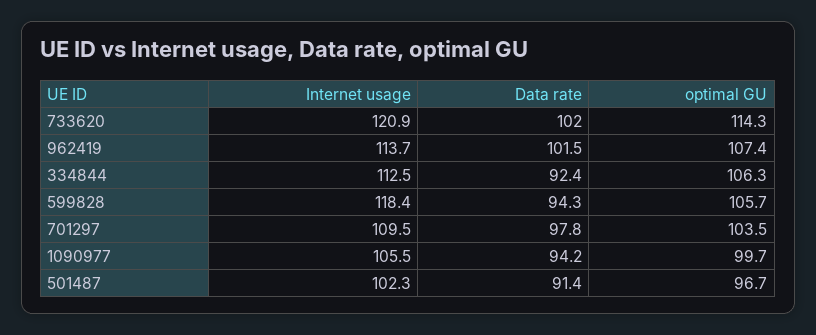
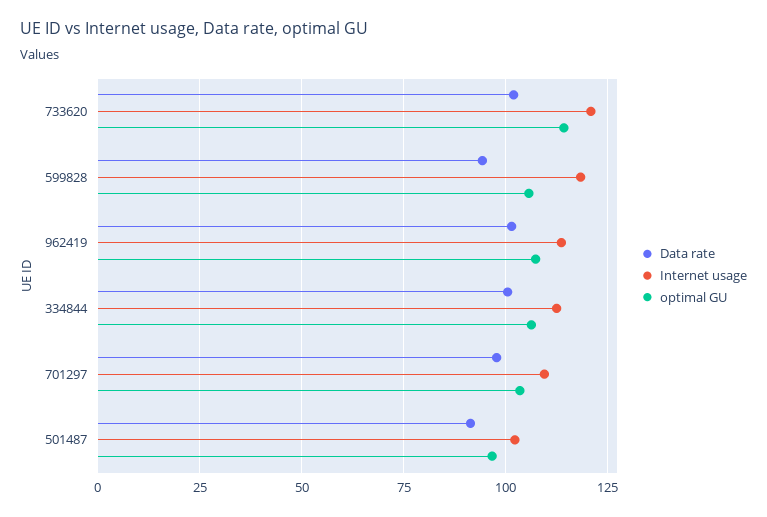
Data rate, 334844: 92.4 -> 100
Internet usage, 1090977: 105.5 -> none
Data rate, 1090977: 94.2 -> none
optimal GU, 1090977: 99.7 -> none

